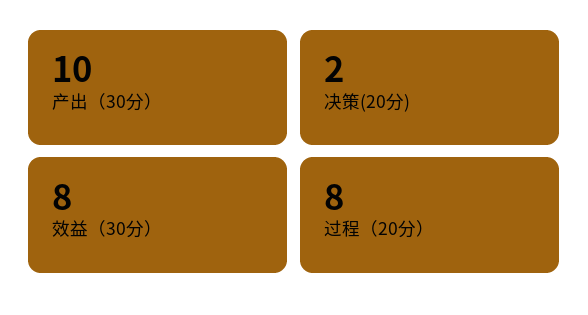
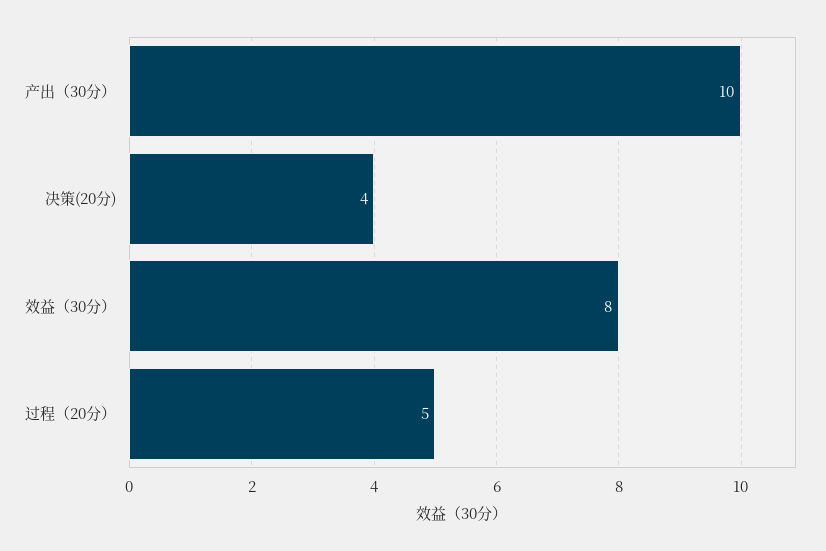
决策(20分): 2 -> 4
过程（20分）: 8 -> 5

